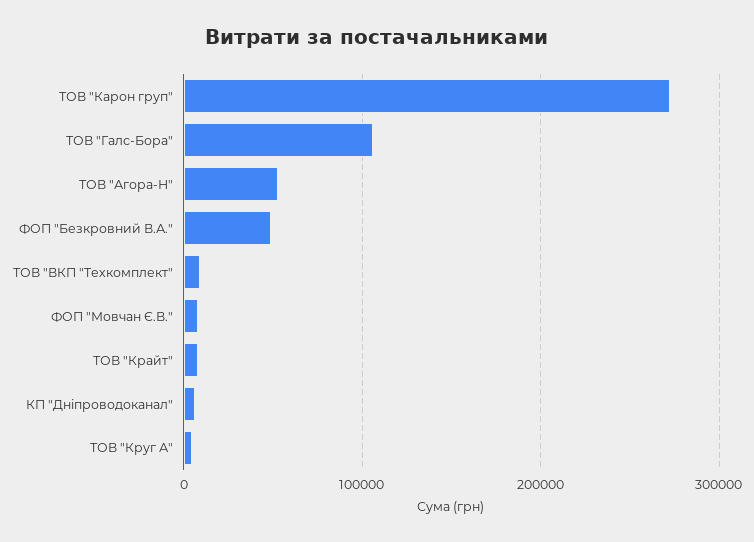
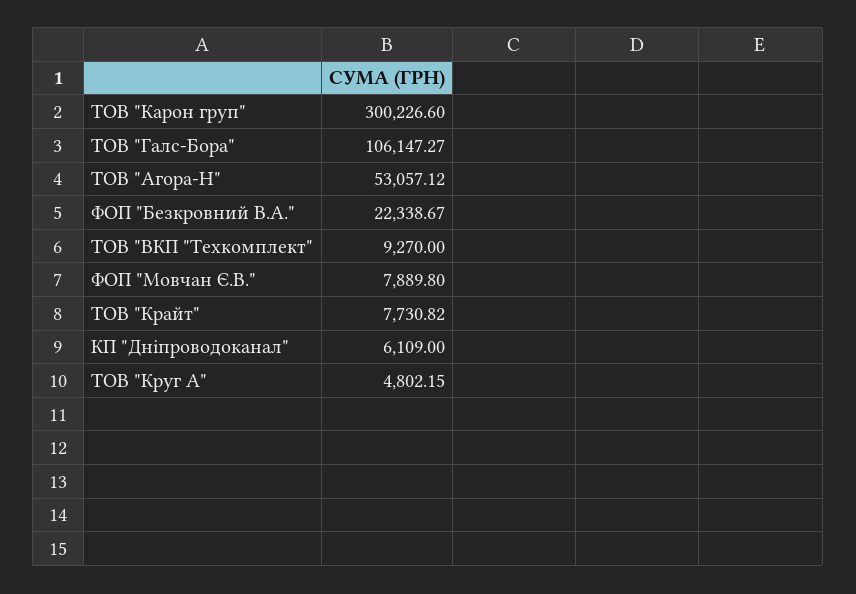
ТОВ "Карон груп": 270000 -> 300226.6
ФОП "Безкровний В.А.": 50000 -> 22338.67

